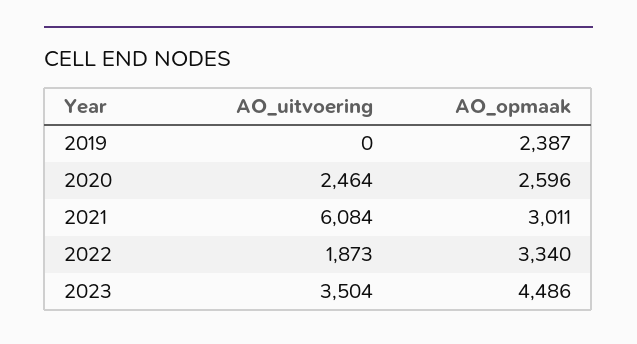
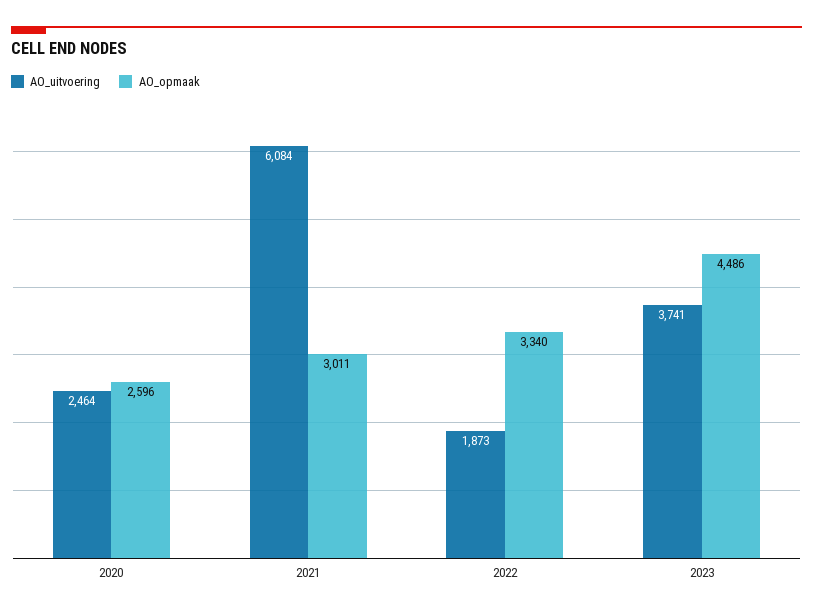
AO_uitvoering, 2019: 0 -> none
AO_opmaak, 2019: 2387 -> none
AO_uitvoering, 2023: 3504 -> 3741

